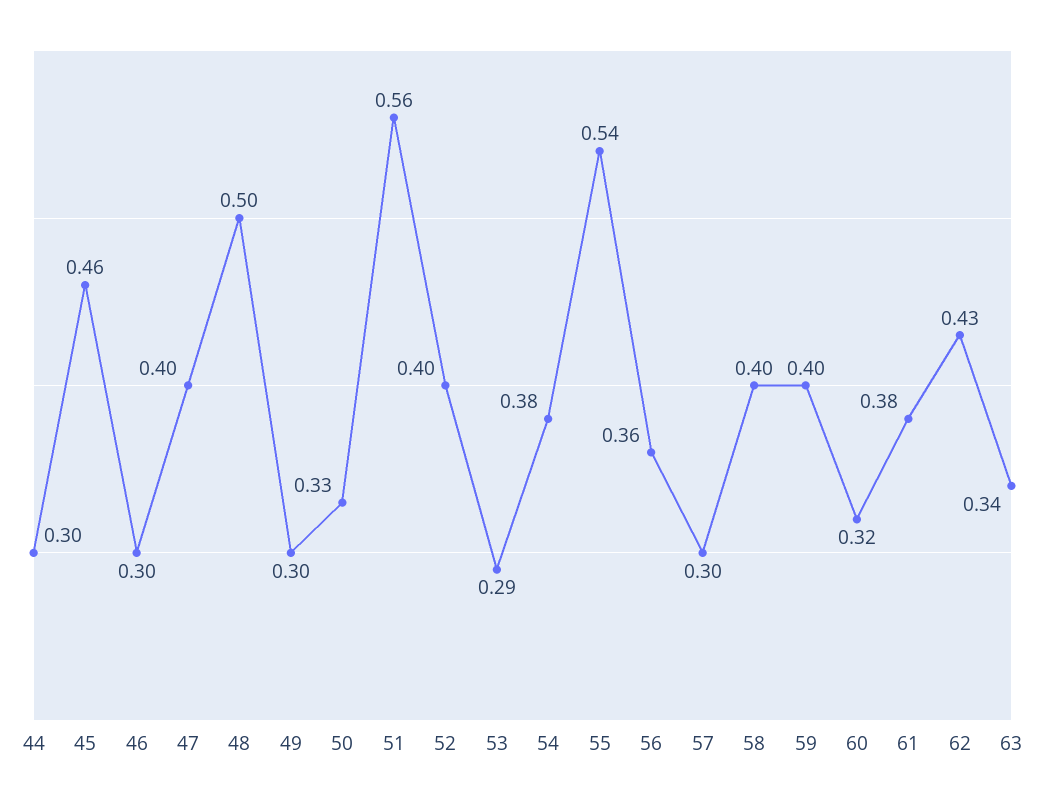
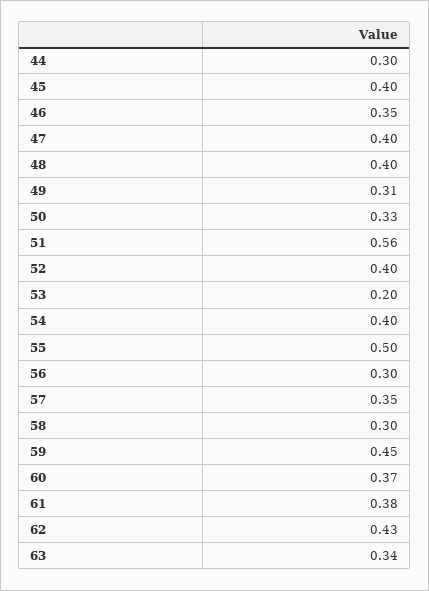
45: 0.46 -> 0.4
46: 0.3 -> 0.35
48: 0.5 -> 0.4
49: 0.3 -> 0.31
53: 0.29 -> 0.2
54: 0.38 -> 0.4
55: 0.54 -> 0.5
56: 0.36 -> 0.3
57: 0.3 -> 0.35
58: 0.4 -> 0.3
59: 0.4 -> 0.45
60: 0.32 -> 0.37

